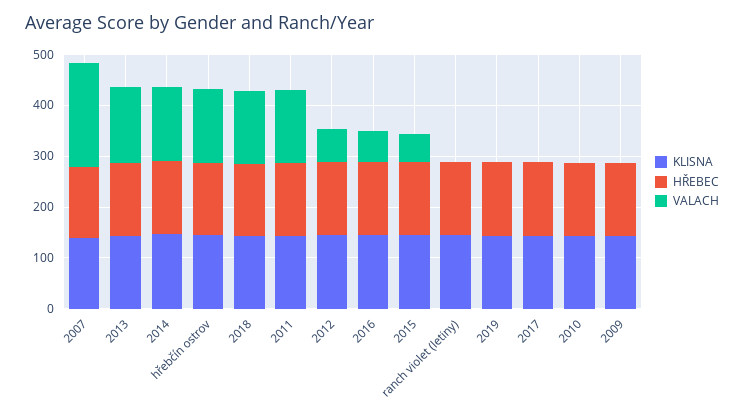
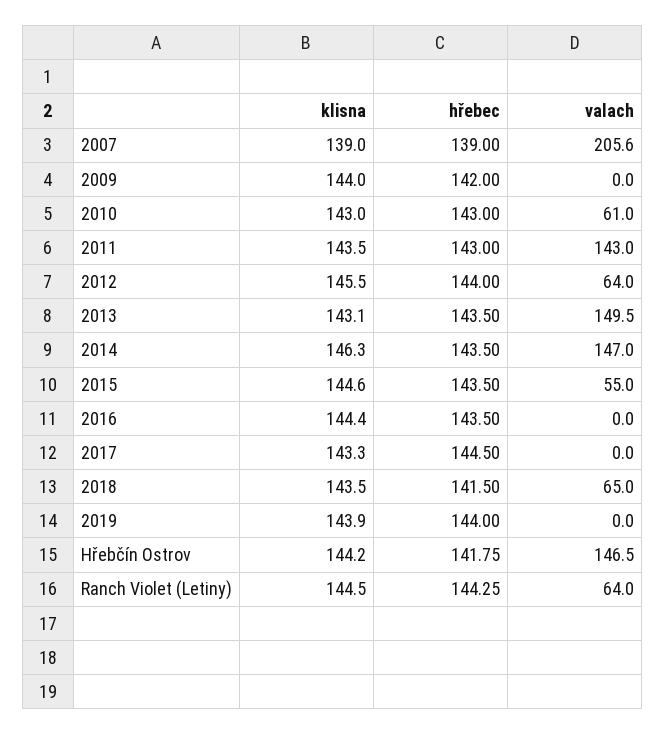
VALACH, 2018: 140 -> 65
VALACH, 2016: 60 -> 0
VALACH, ranch violet (letiny): 0 -> 64
VALACH, 2010: 0 -> 61

